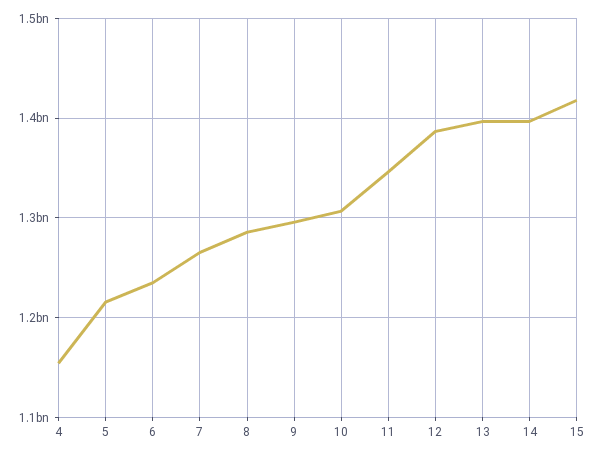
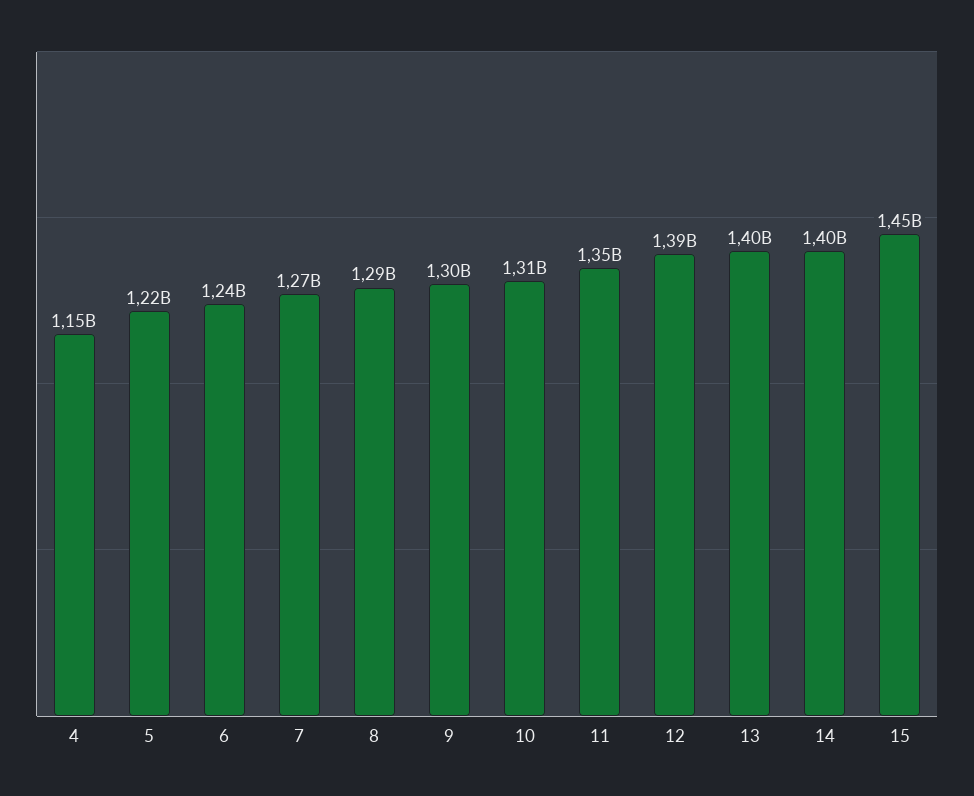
15: 1420000000 -> 1450000000

